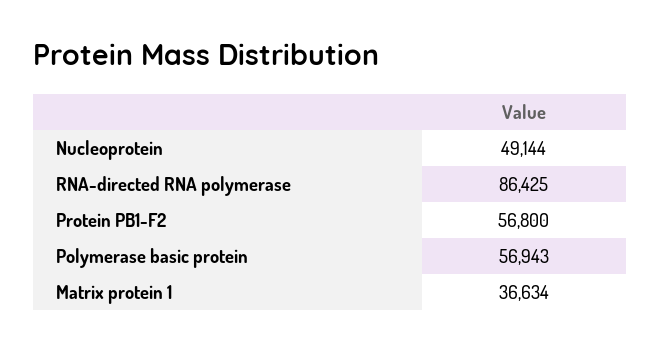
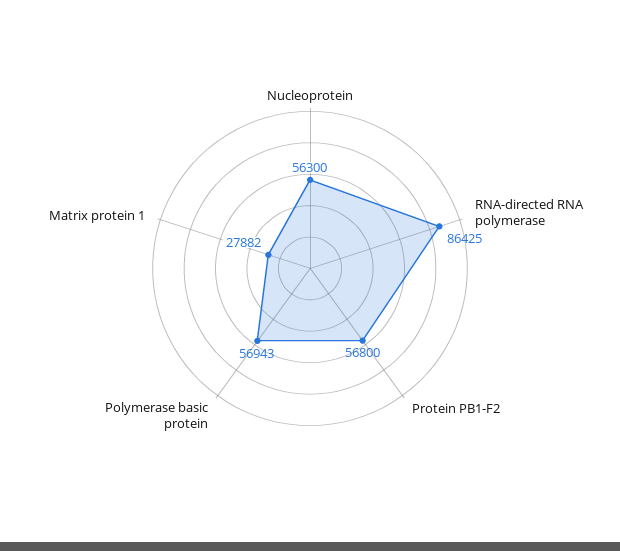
Nucleoprotein: 49144 -> 56300
Matrix protein 1: 36634 -> 27882

